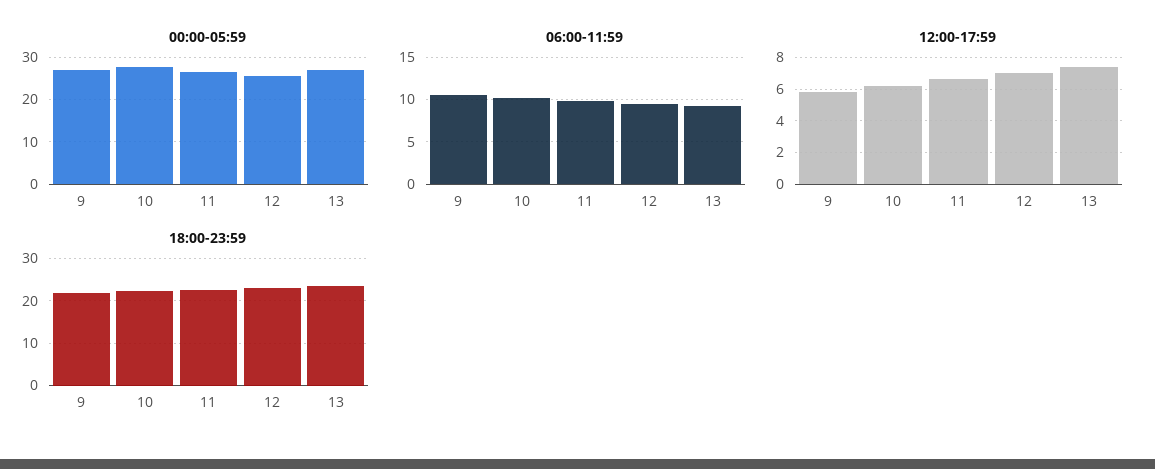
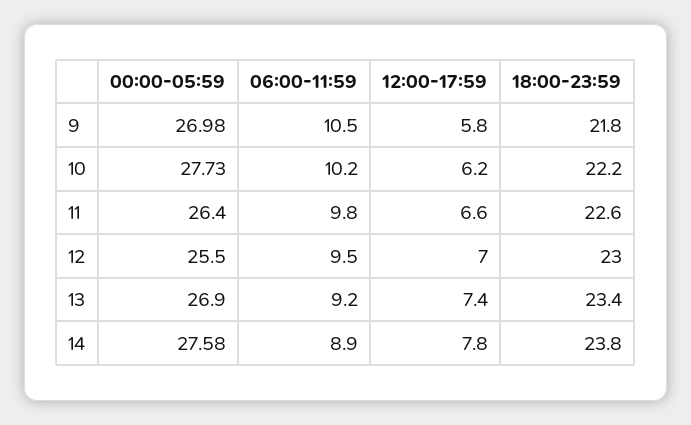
00:00-05:59, 14: none -> 27.58
06:00-11:59, 14: none -> 8.9
12:00-17:59, 14: none -> 7.8
18:00-23:59, 14: none -> 23.8

